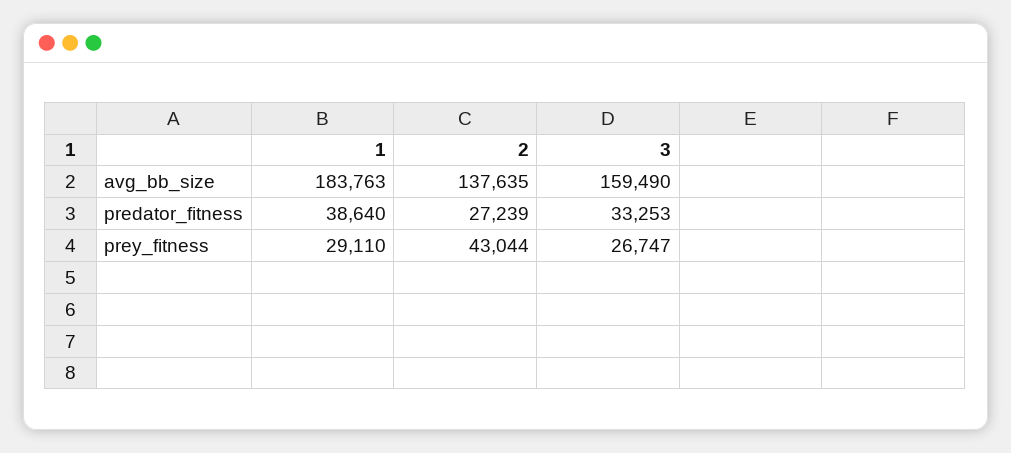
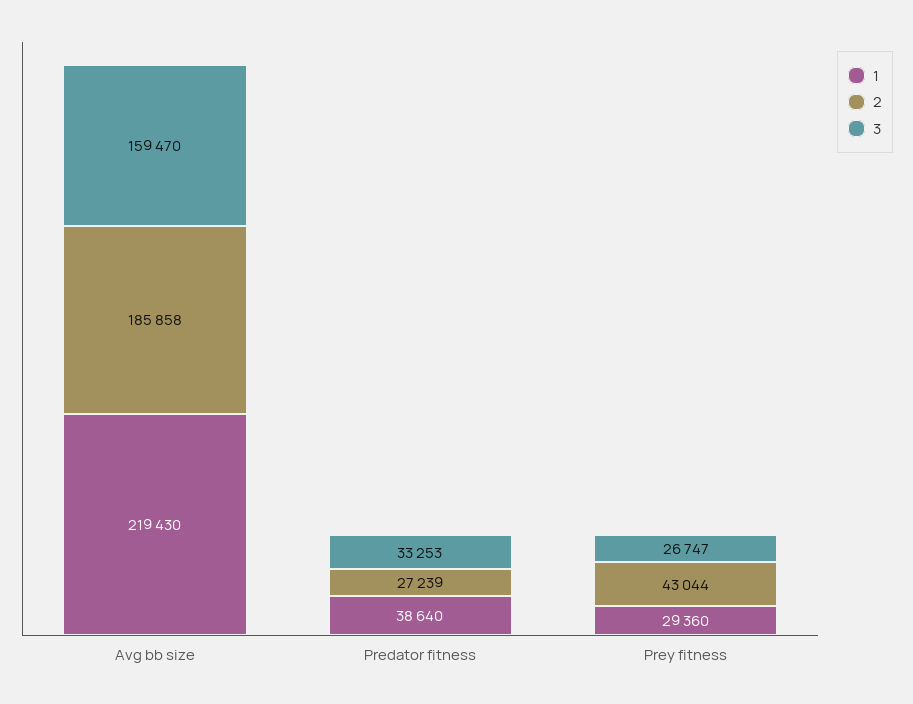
1, avg_bb_size: 183763 -> 219430
2, avg_bb_size: 137635 -> 185858
3, avg_bb_size: 159490 -> 159470
1, prey_fitness: 29110 -> 29360

